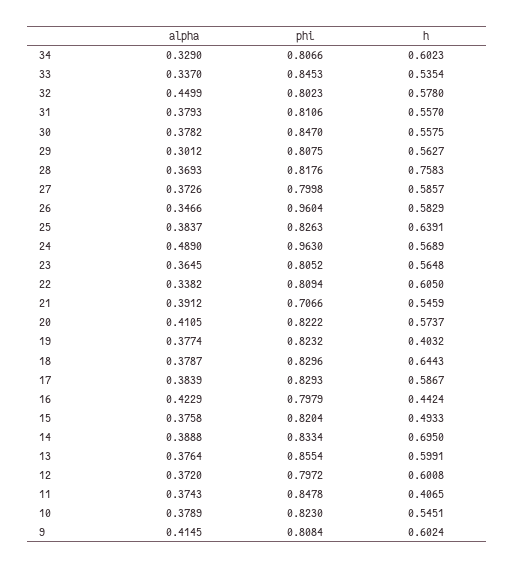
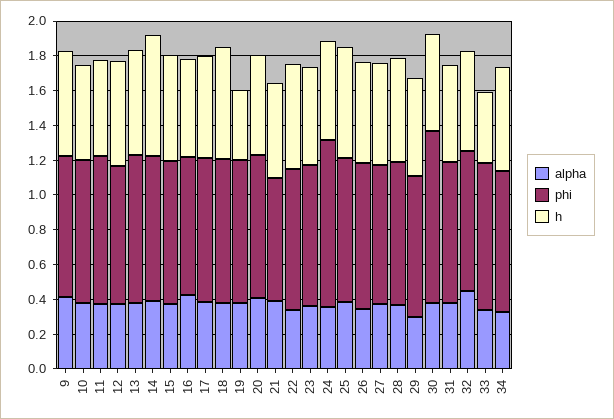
h, 33: 0.5354 -> 0.4
phi, 30: 0.847 -> 1
h, 28: 0.7583 -> 0.6
phi, 26: 0.9604 -> 0.85
alpha, 24: 0.489 -> 0.35
h, 16: 0.4424 -> 0.55
h, 15: 0.4933 -> 0.6
h, 11: 0.4065 -> 0.55

